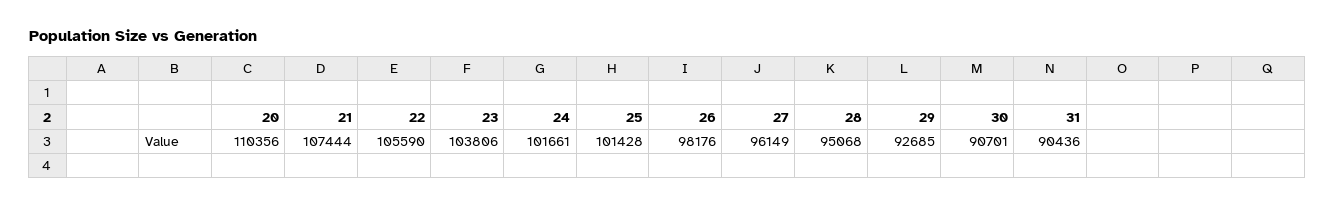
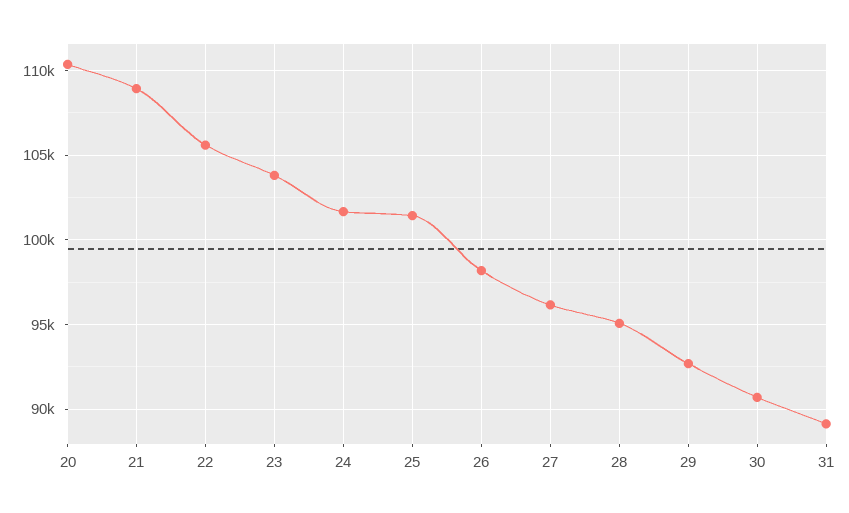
21: 107444 -> 109000
31: 90436 -> 89000

